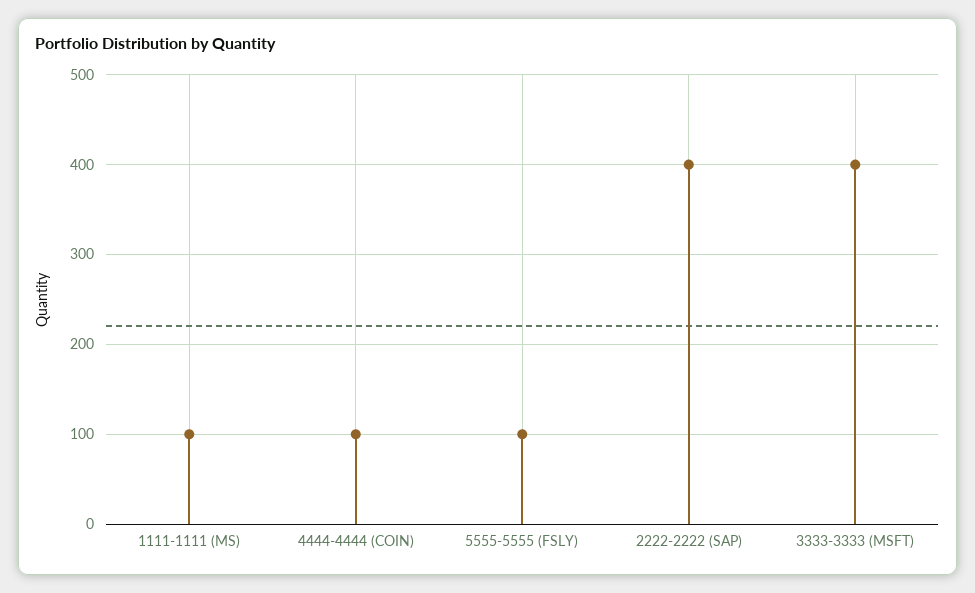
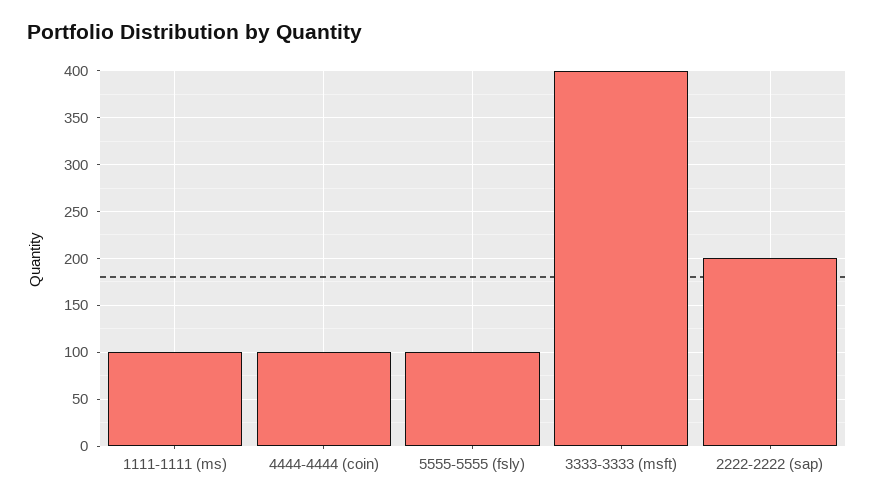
2222-2222 (SAP): 400 -> 200

